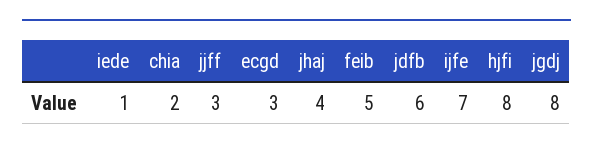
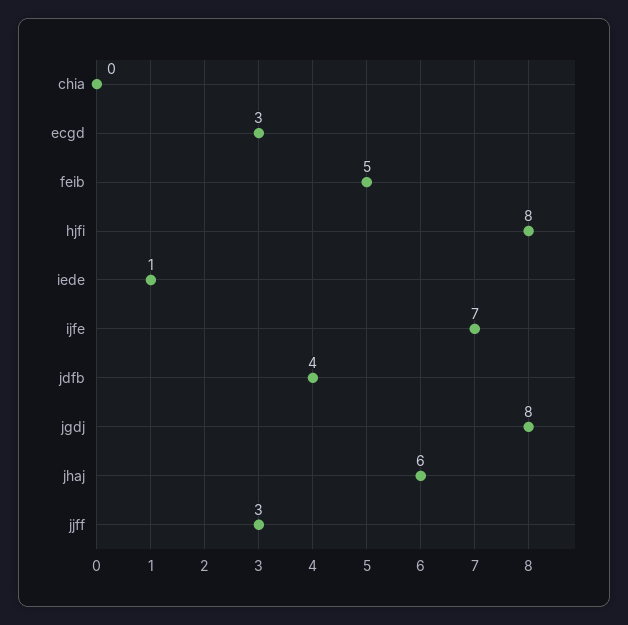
chia: 2 -> 0
jhaj: 4 -> 6
jdfb: 6 -> 4

